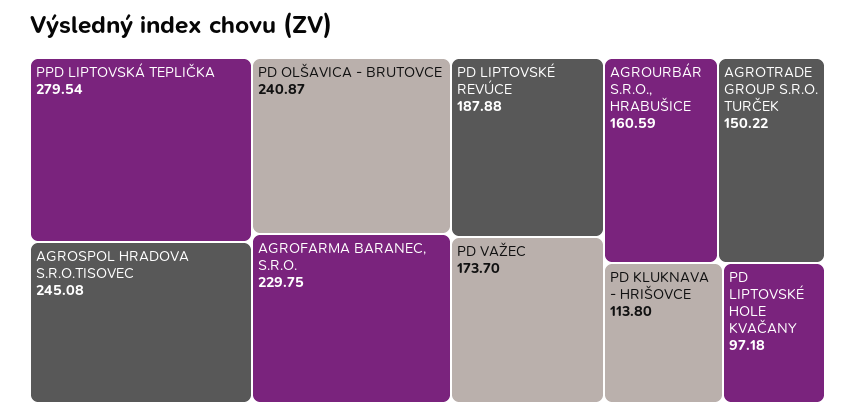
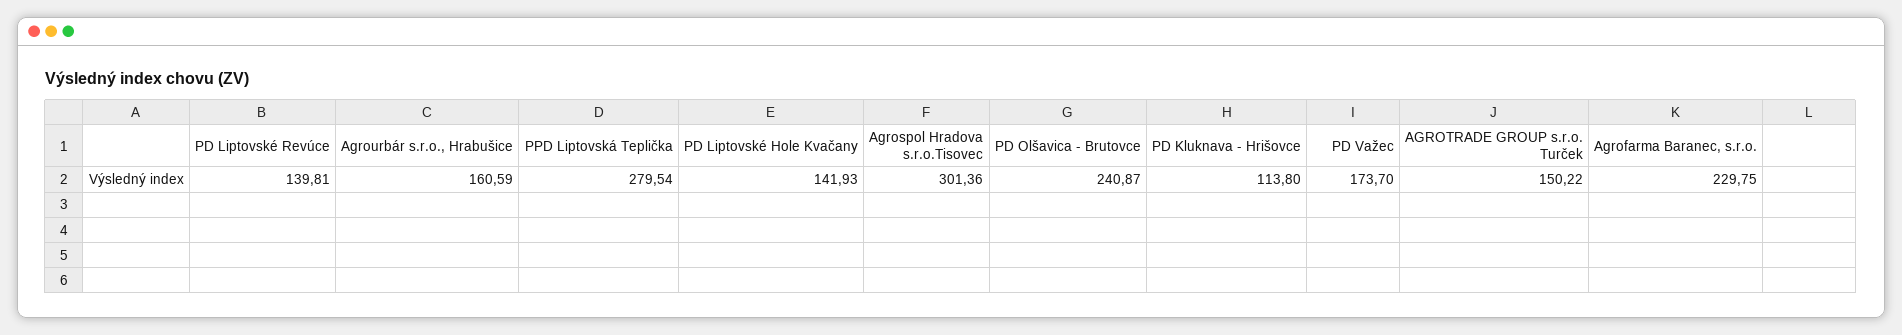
AGROSPOL HRADOVA S.R.O.TISOVEC: 245.08 -> 301.36
PD LIPTOVSKÉ REVÚCE: 187.88 -> 139.81
PD LIPTOVSKÉ HOLE KVAČANY: 97.18 -> 141.93

